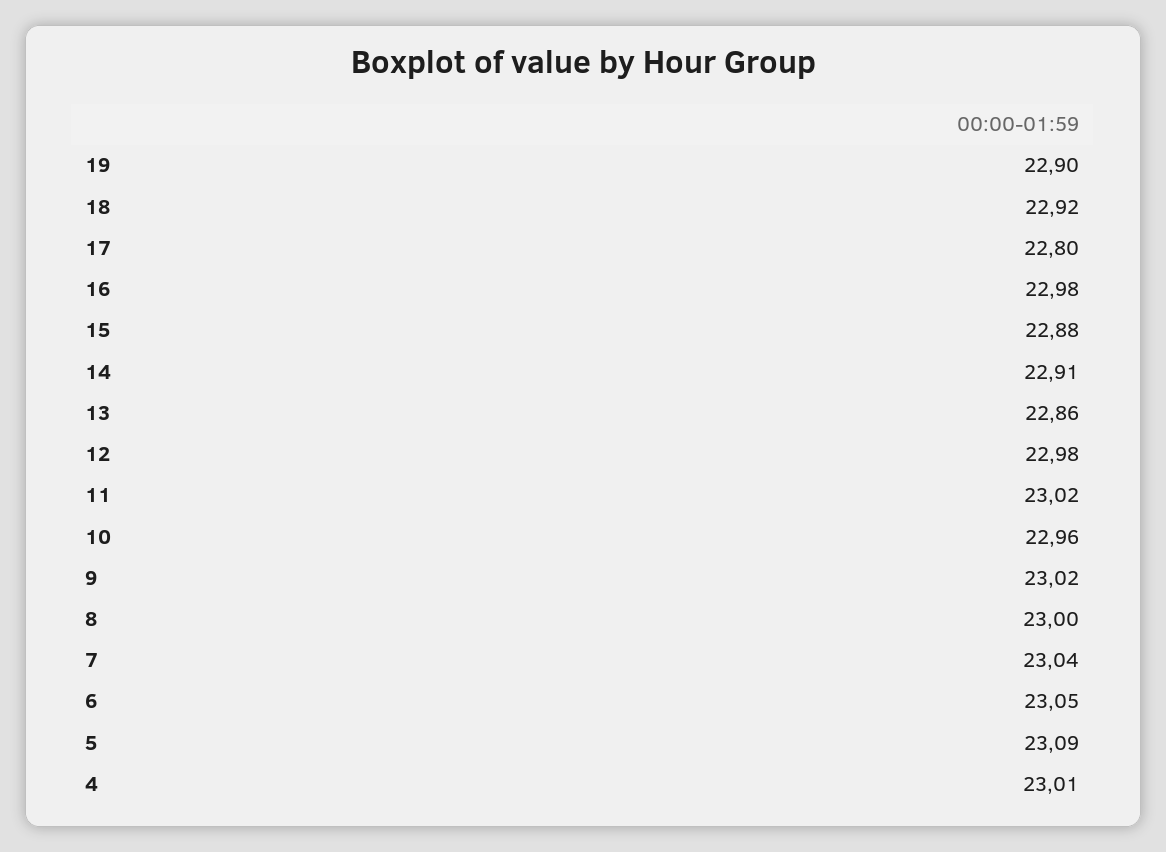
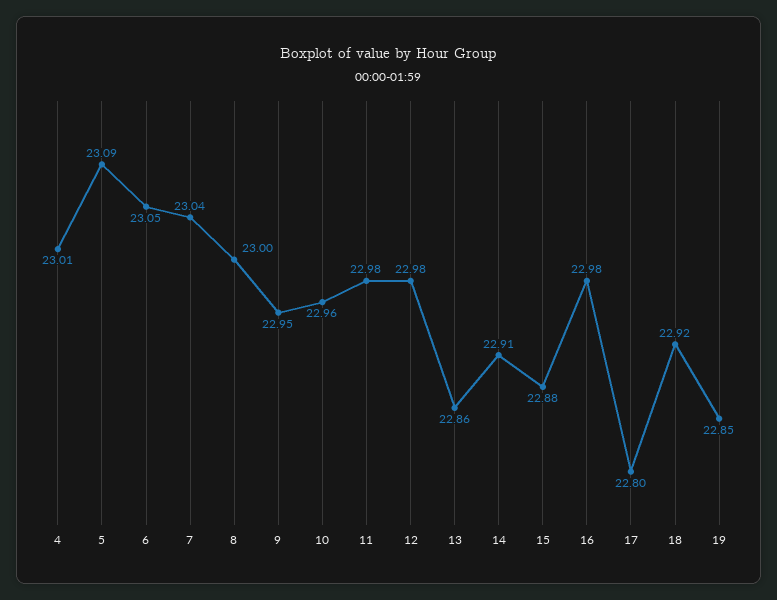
19: 22.9 -> 22.85
11: 23.02 -> 22.98
9: 23.02 -> 22.95

